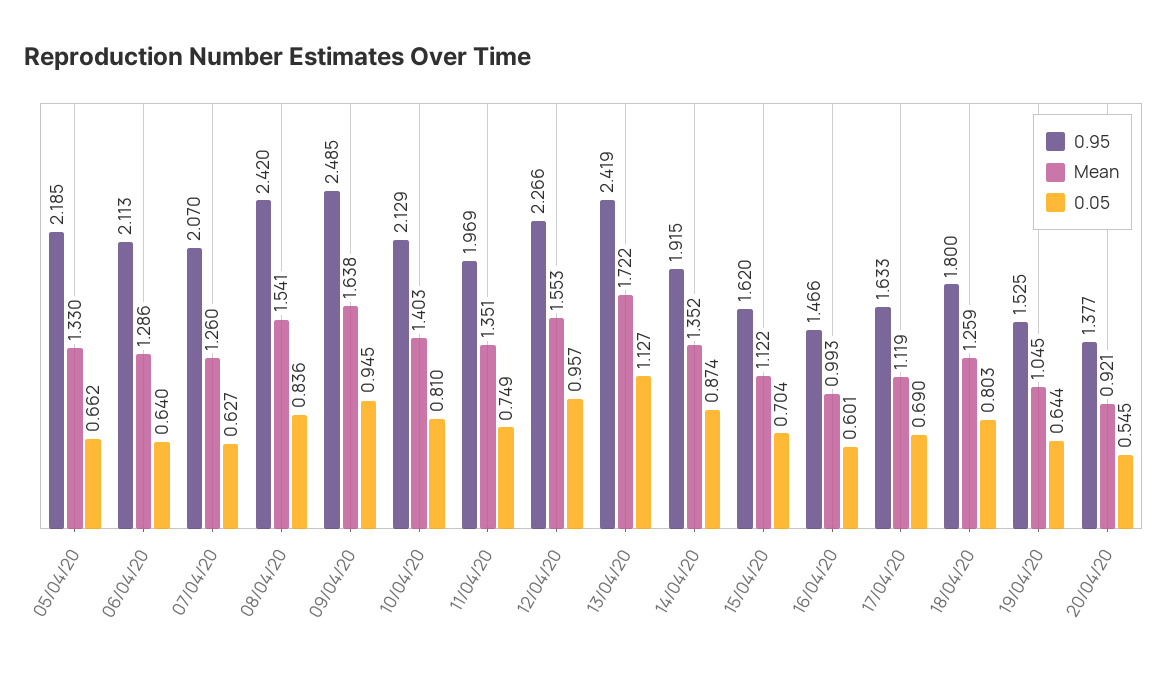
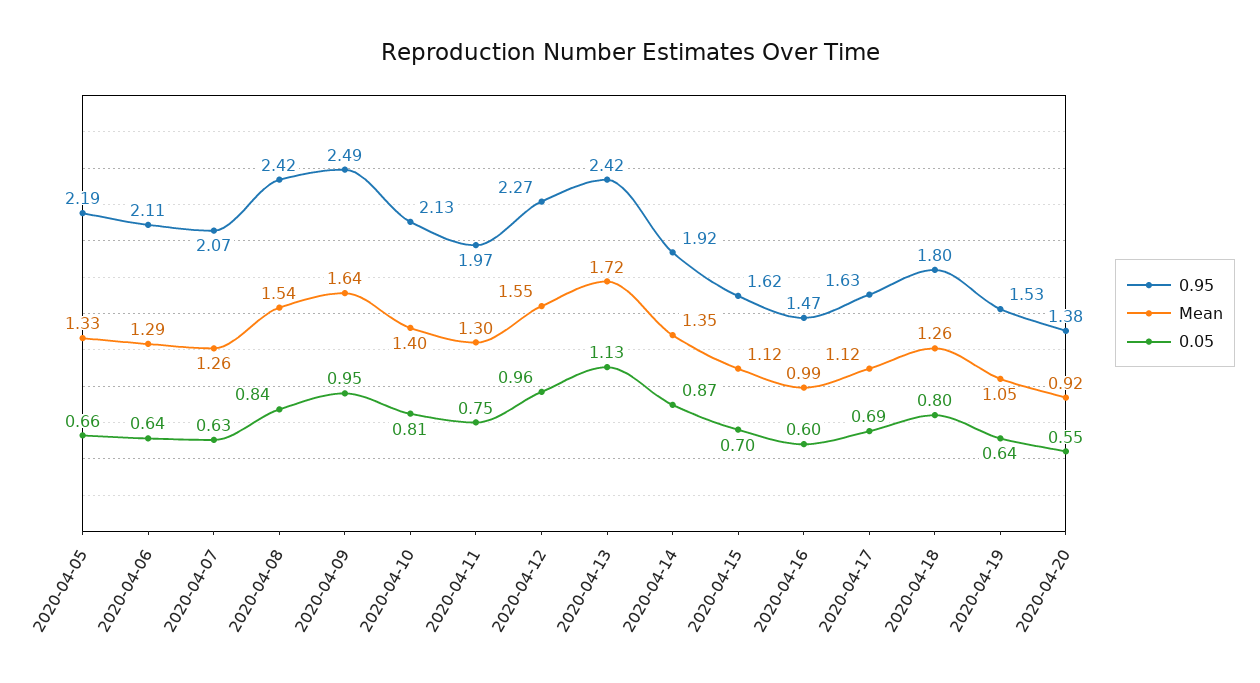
Mean, 11/04/20: 1.351 -> 1.3

